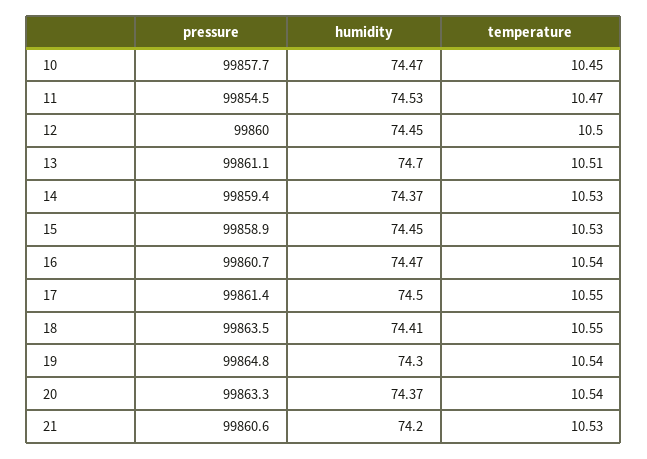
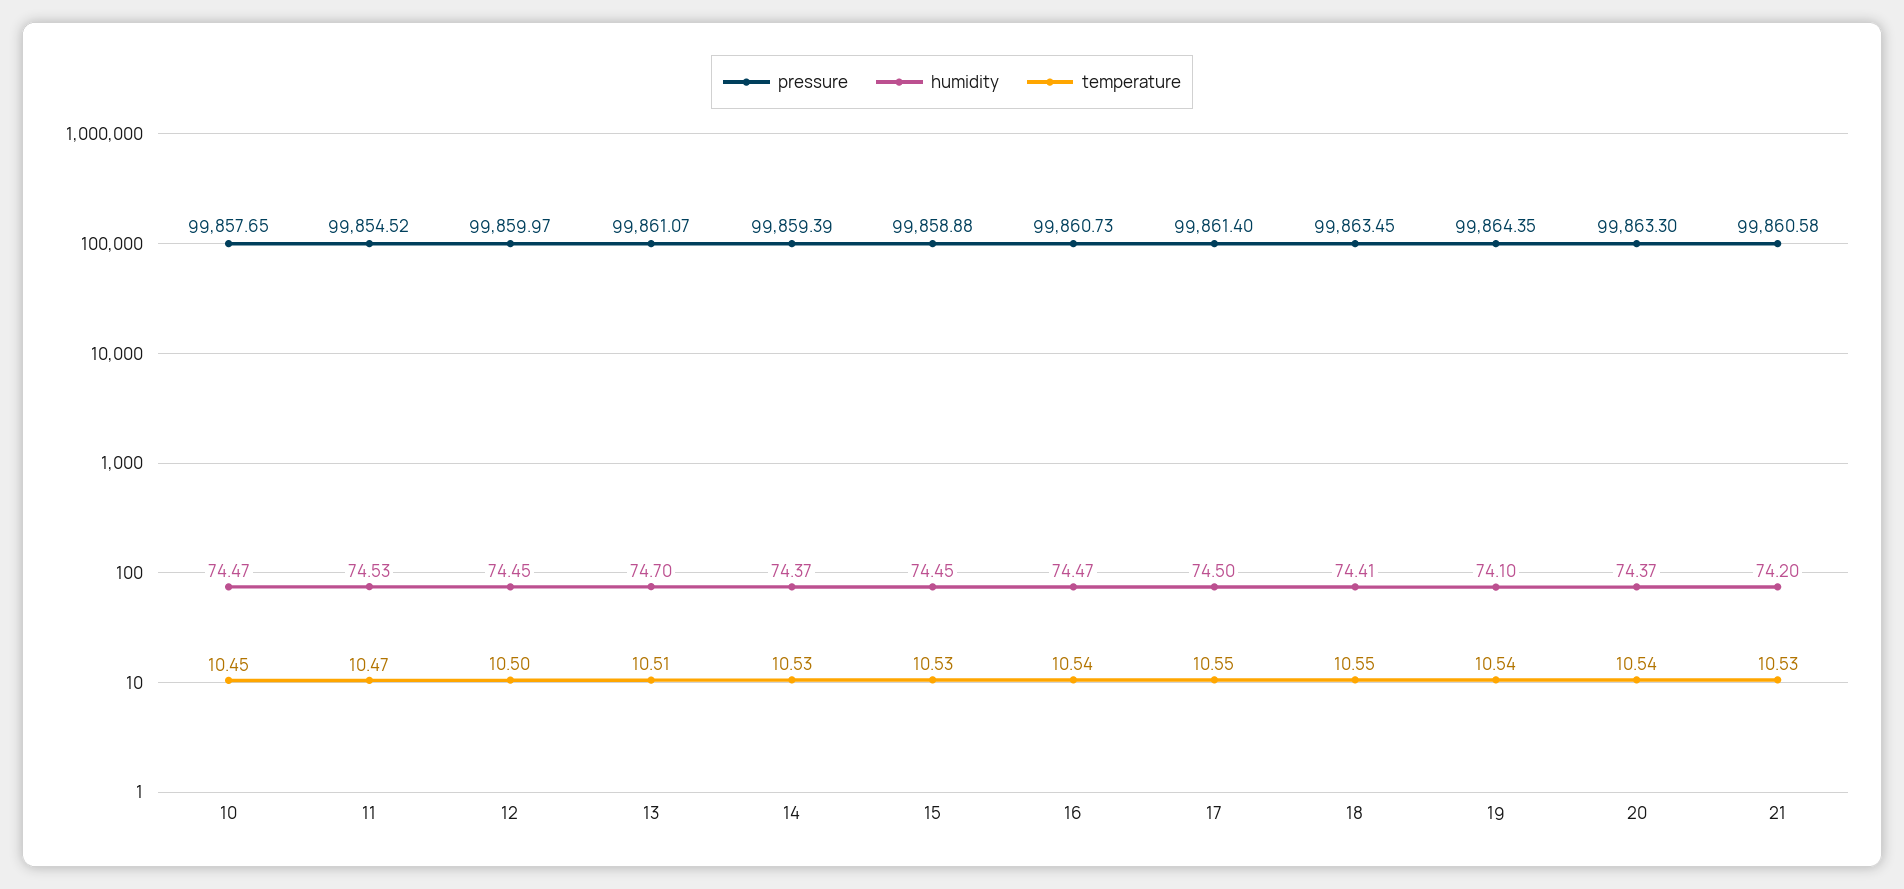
pressure, 19: 99864.8 -> 99864.35
humidity, 19: 74.3 -> 74.1

